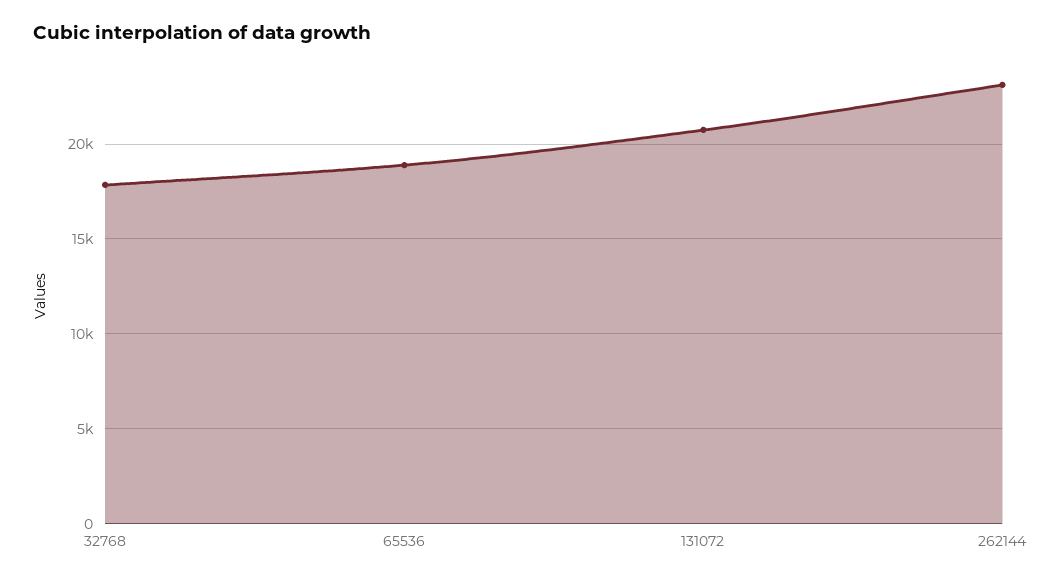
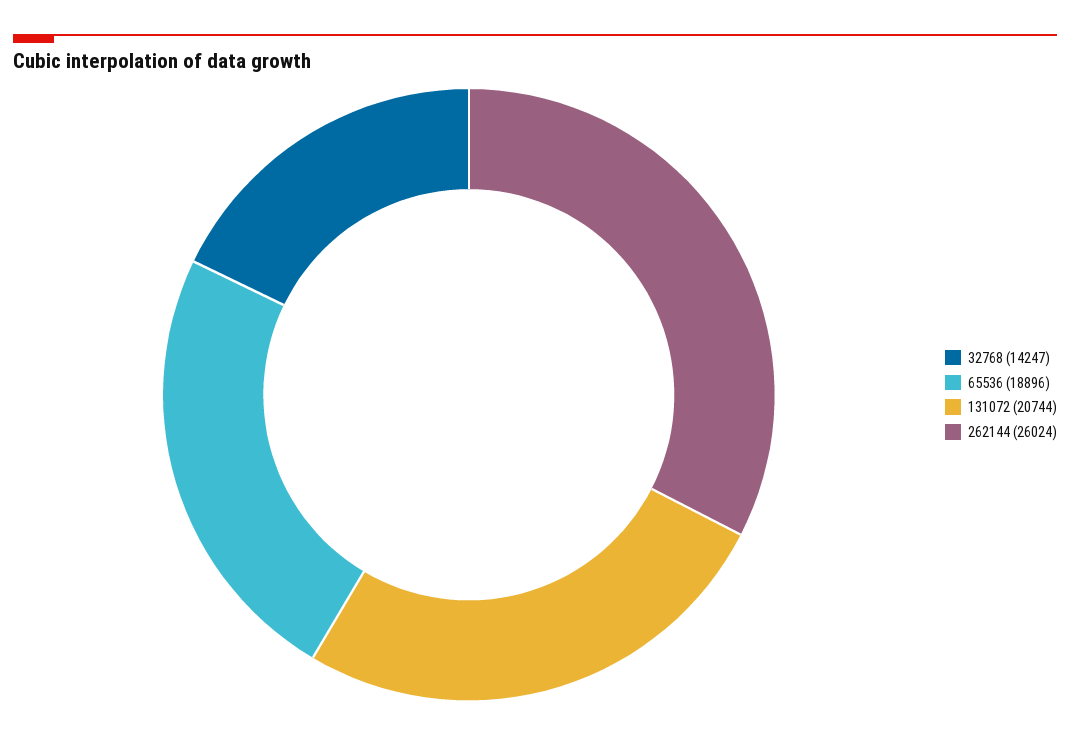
32768: 18000 -> 14247
262144: 23000 -> 26024

